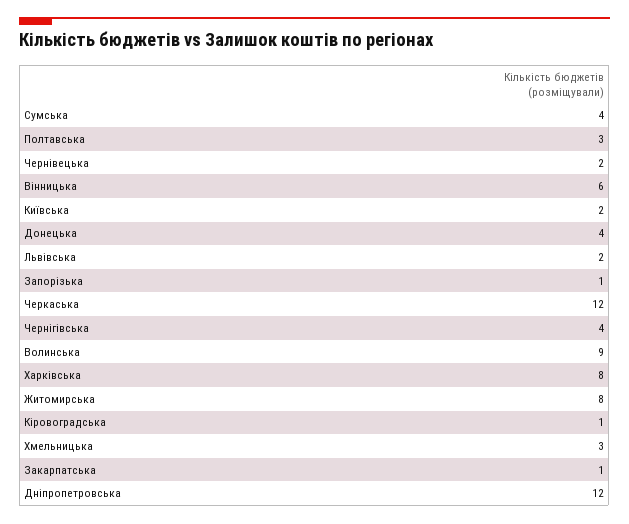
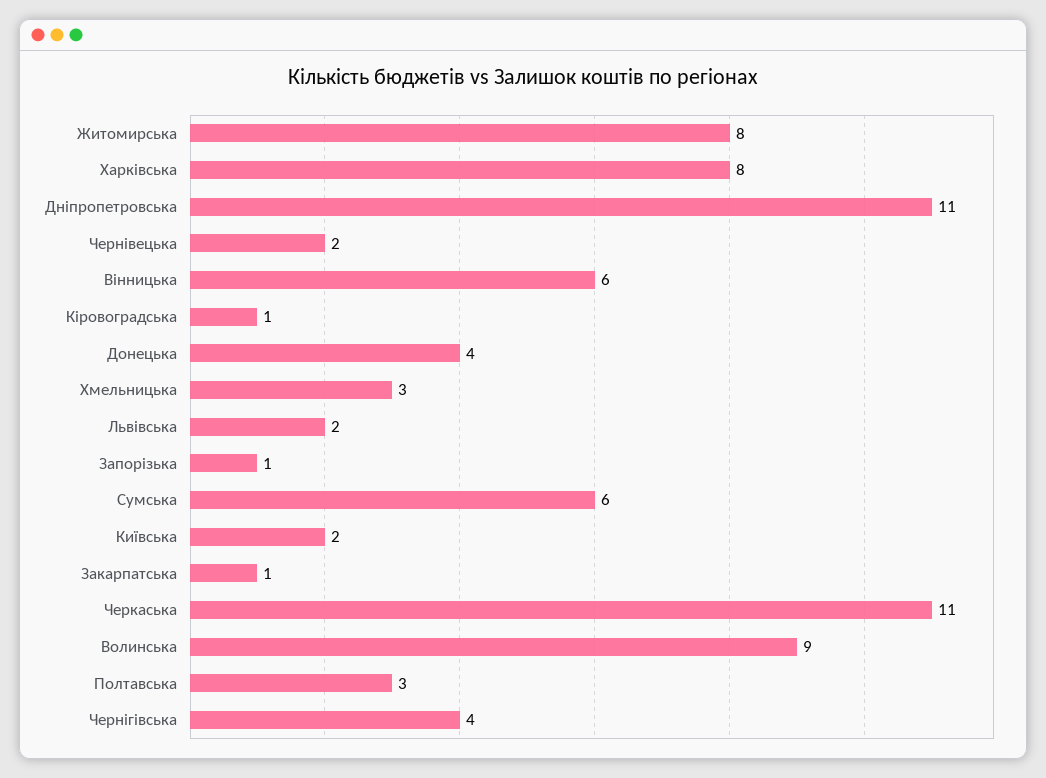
Сумська: 4 -> 6
Черкаська: 12 -> 11
Дніпропетровська: 12 -> 11

